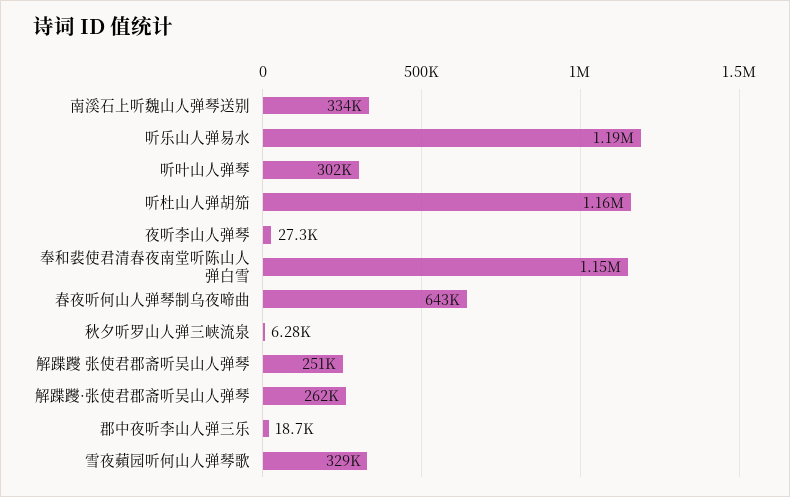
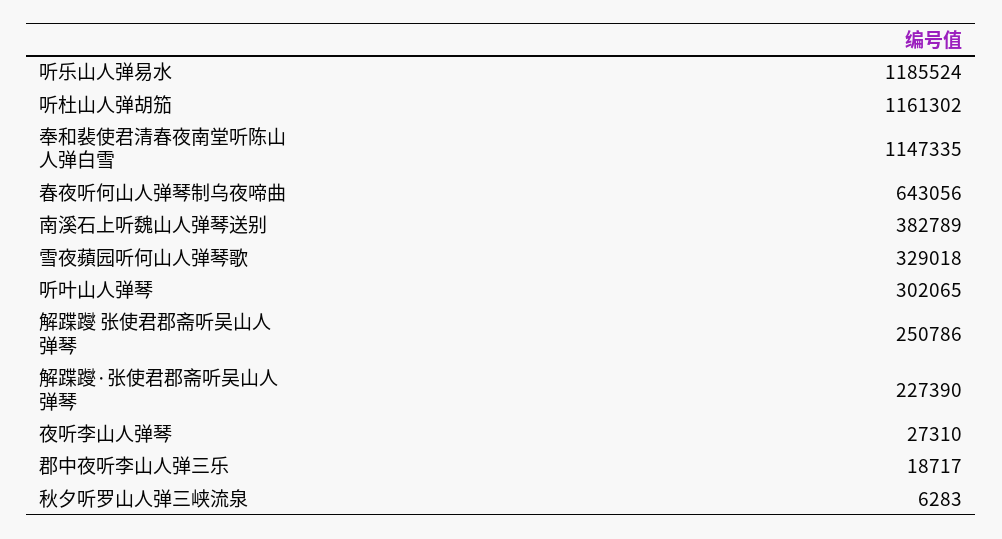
南溪石上听魏山人弹琴送别: 334000 -> 382789
解蹀躞·张使君郡斋听吴山人弹琴: 262000 -> 227390

